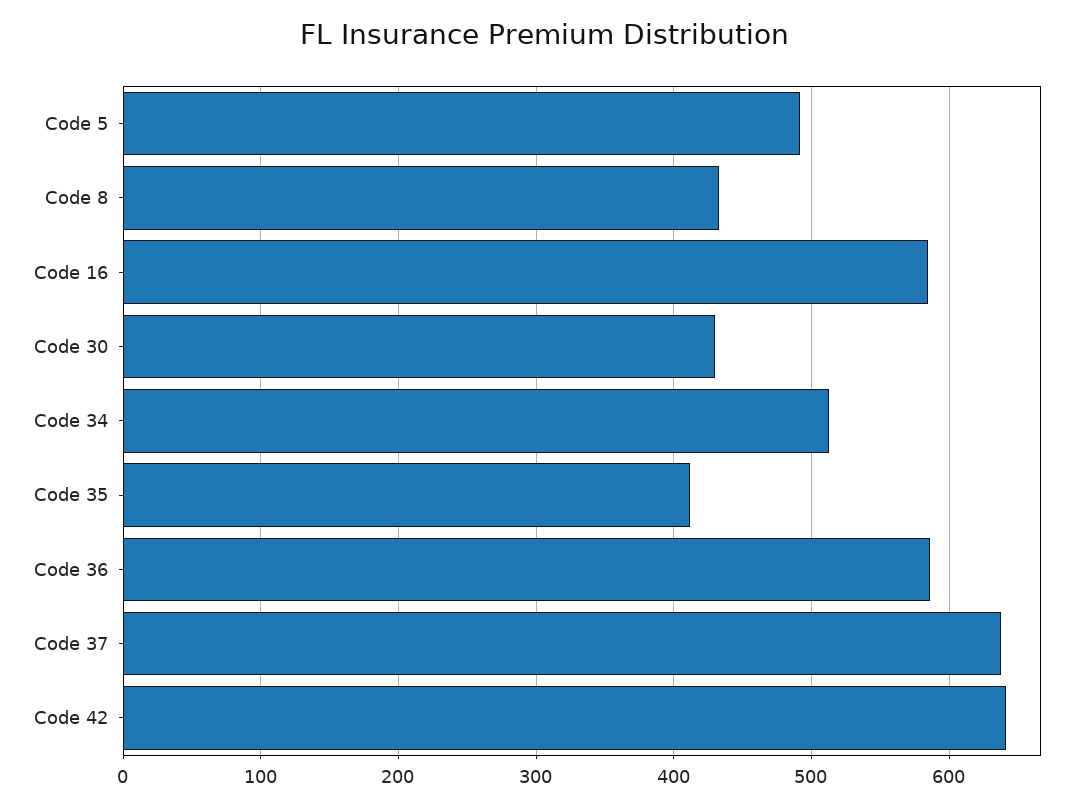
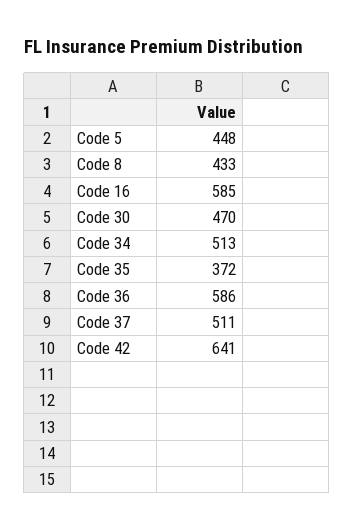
Code 5: 490 -> 448
Code 30: 430 -> 470
Code 35: 410 -> 372
Code 37: 640 -> 511

